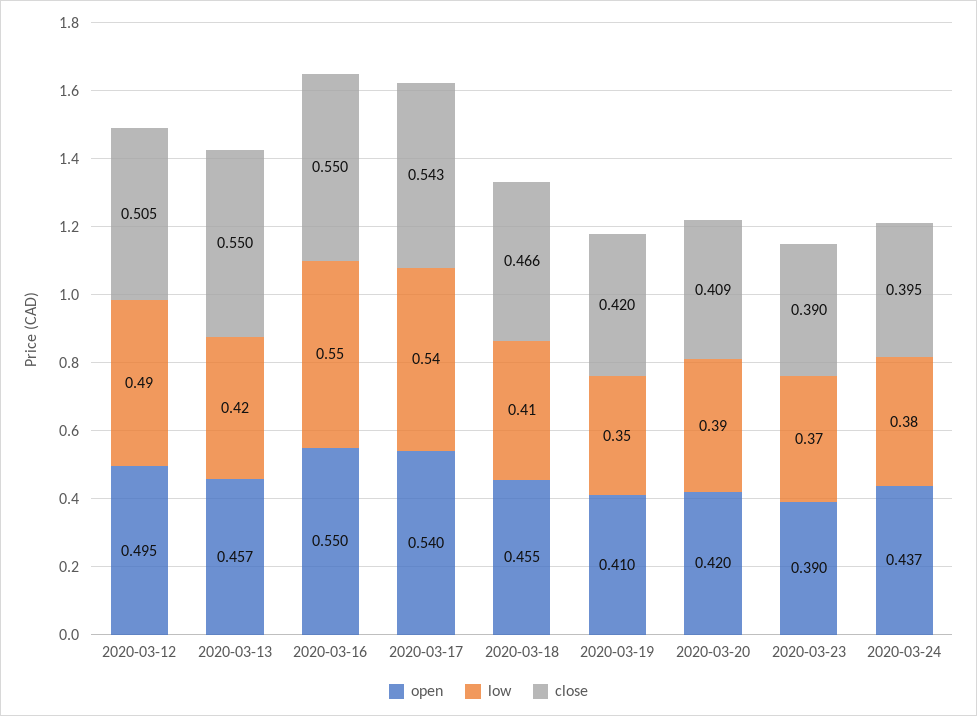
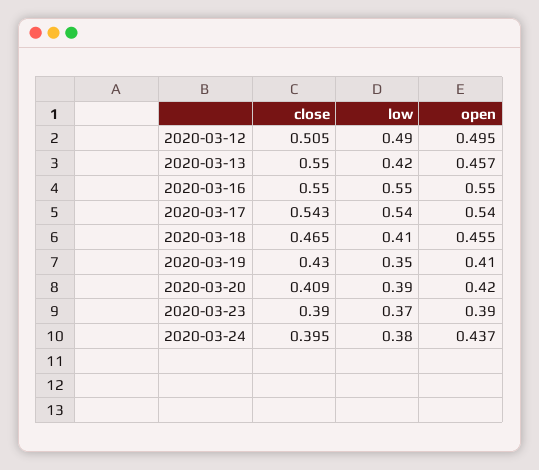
close, 2020-03-18: 0.466 -> 0.465
close, 2020-03-19: 0.42 -> 0.43

